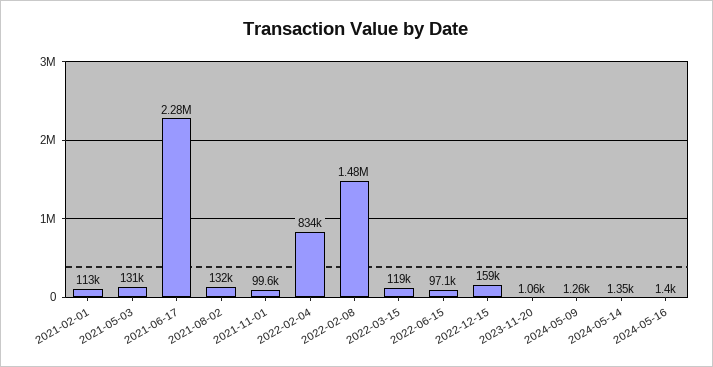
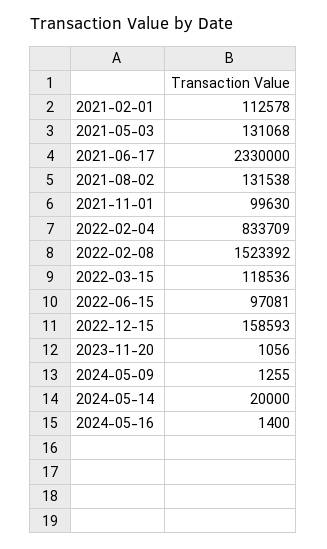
2021-06-17: 2280000 -> 2330000
2022-02-08: 1480000 -> 1523392
2024-05-14: 1350 -> 20000

